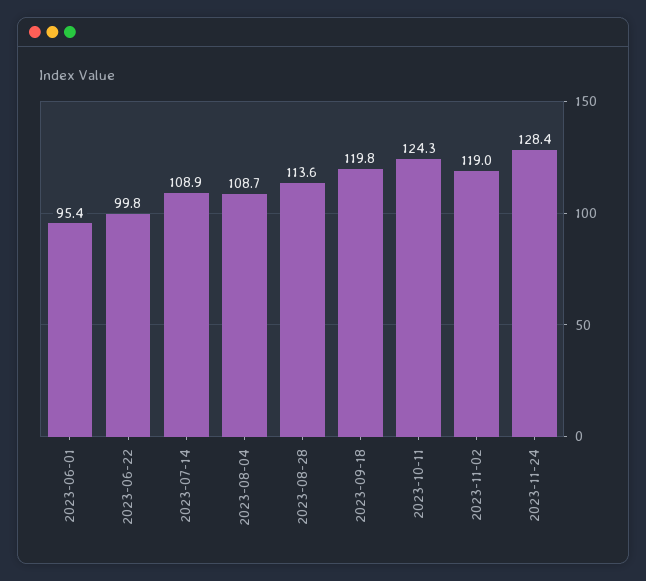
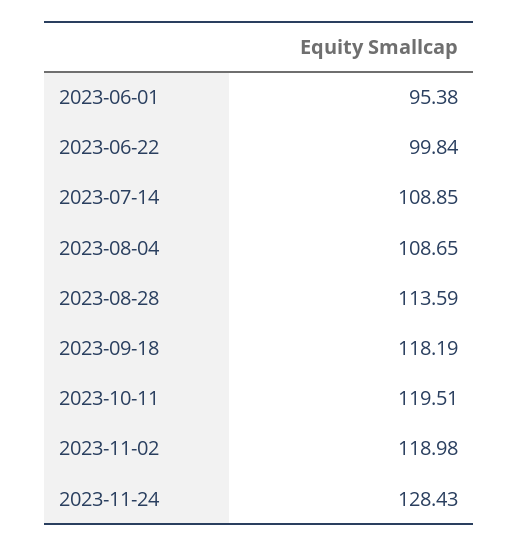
2023-09-18: 119.8 -> 118.19
2023-10-11: 124.3 -> 119.51

